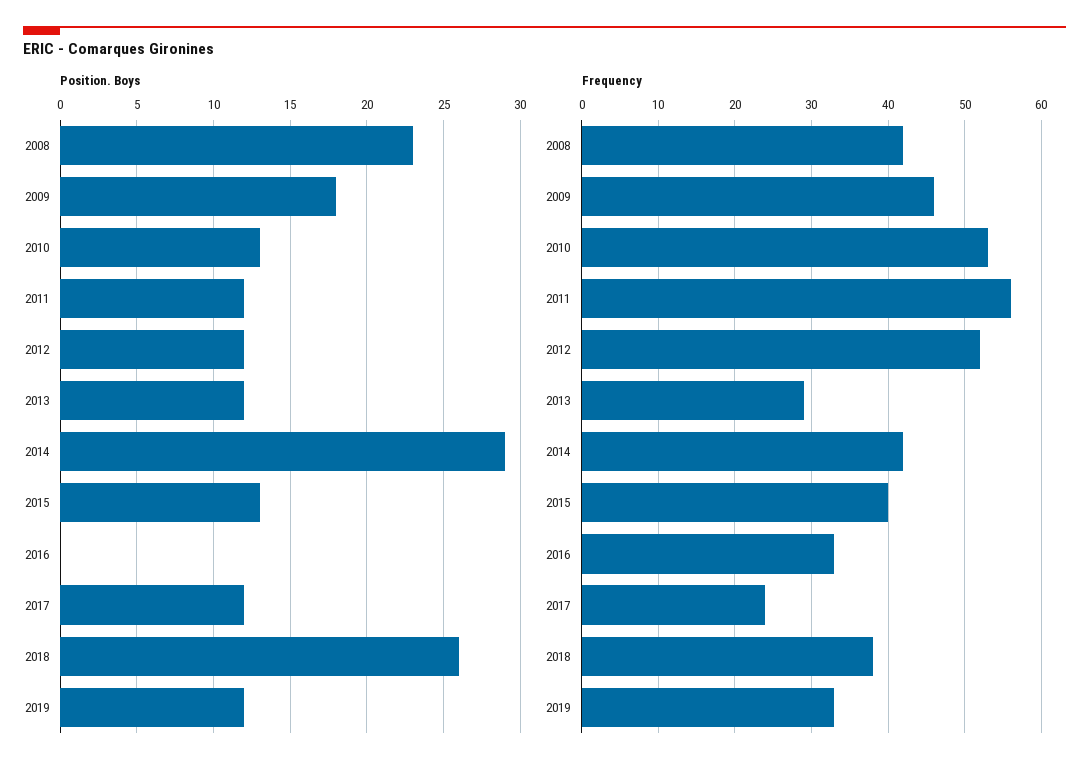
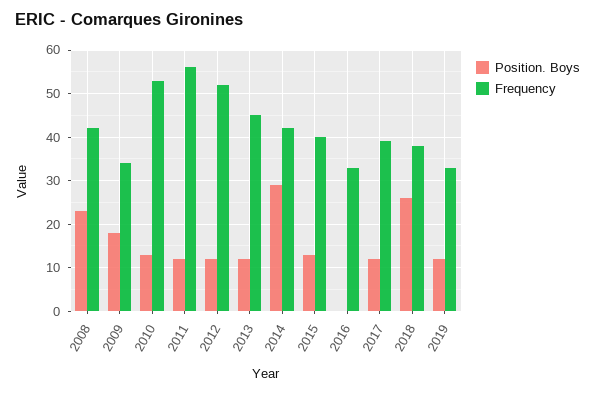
Frequency, 2009: 46 -> 35
Frequency, 2013: 29 -> 45
Frequency, 2017: 24 -> 40

